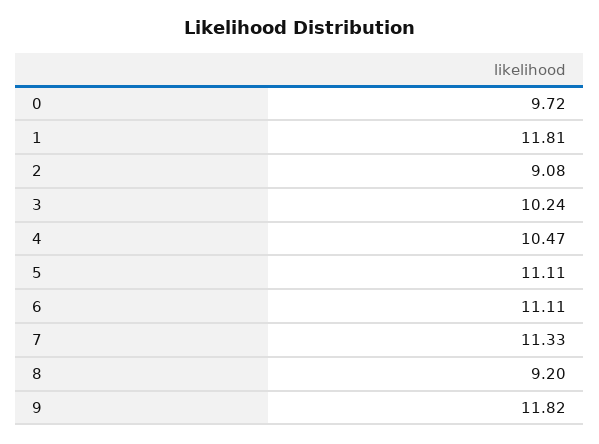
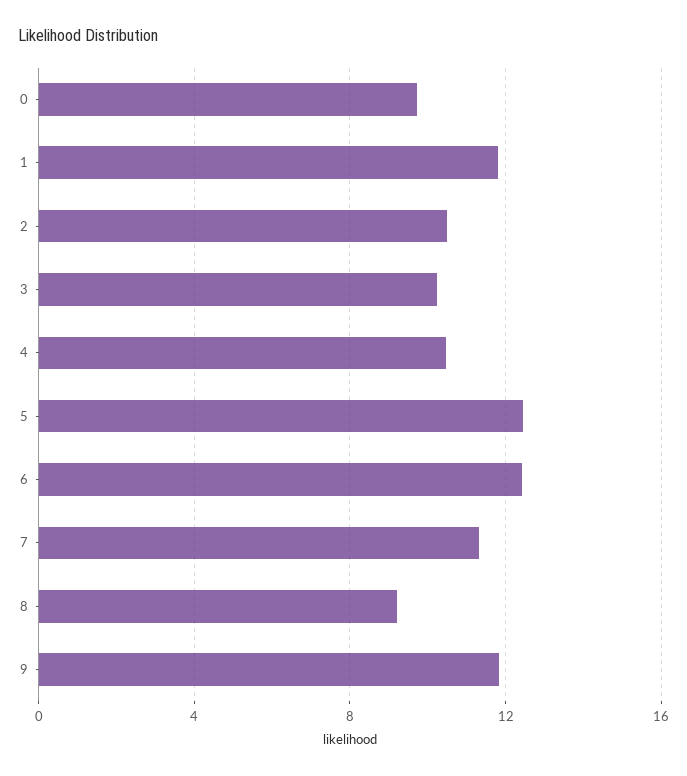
2: 9.08 -> 10.5
5: 11.11 -> 12.5
6: 11.11 -> 12.5

